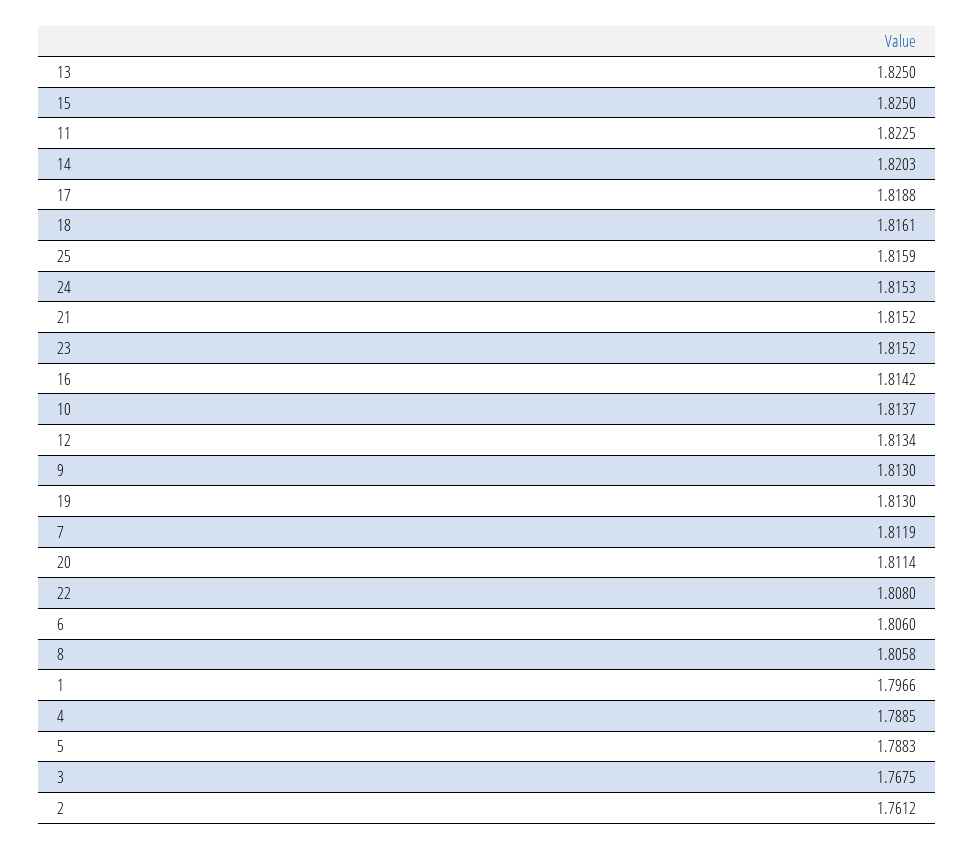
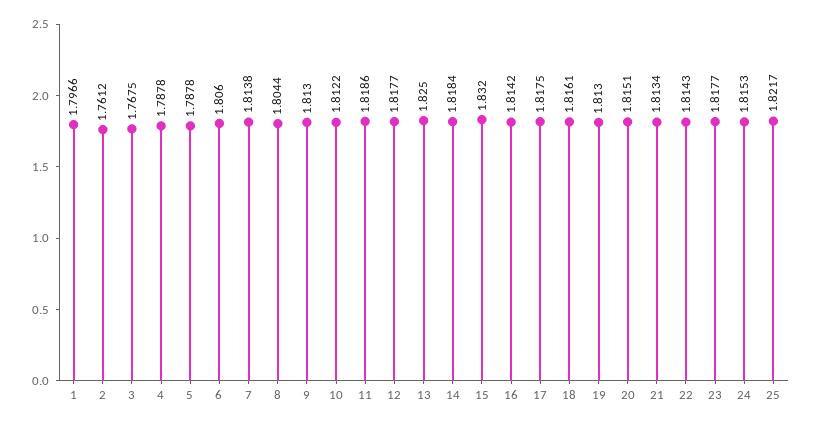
15: 1.825 -> 1.832
11: 1.8225 -> 1.8186
14: 1.8203 -> 1.8184
17: 1.8188 -> 1.8175
25: 1.8159 -> 1.8217
21: 1.8152 -> 1.8134
23: 1.8152 -> 1.8177
10: 1.8137 -> 1.8122
12: 1.8134 -> 1.8177
7: 1.8119 -> 1.8138
20: 1.8114 -> 1.8151
22: 1.808 -> 1.8143
8: 1.8058 -> 1.8044
4: 1.7885 -> 1.7878
5: 1.7883 -> 1.7878

